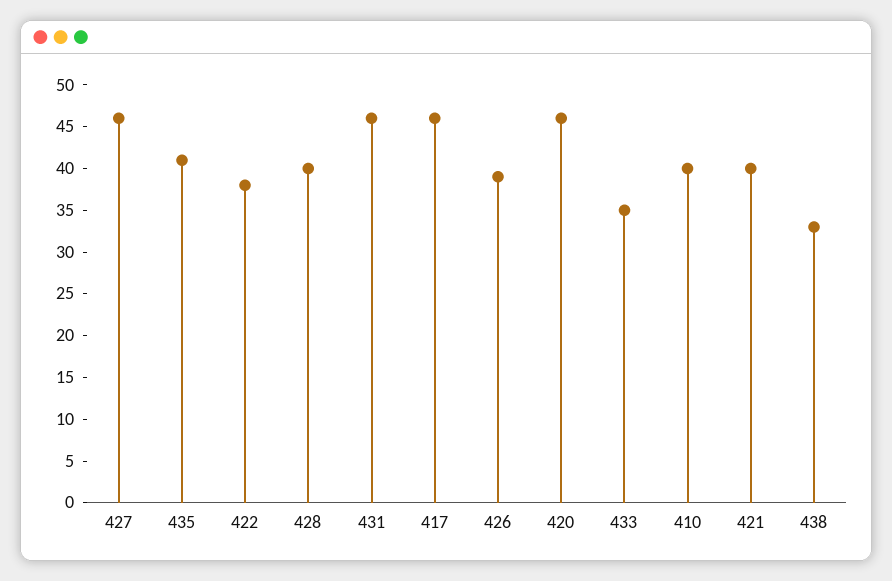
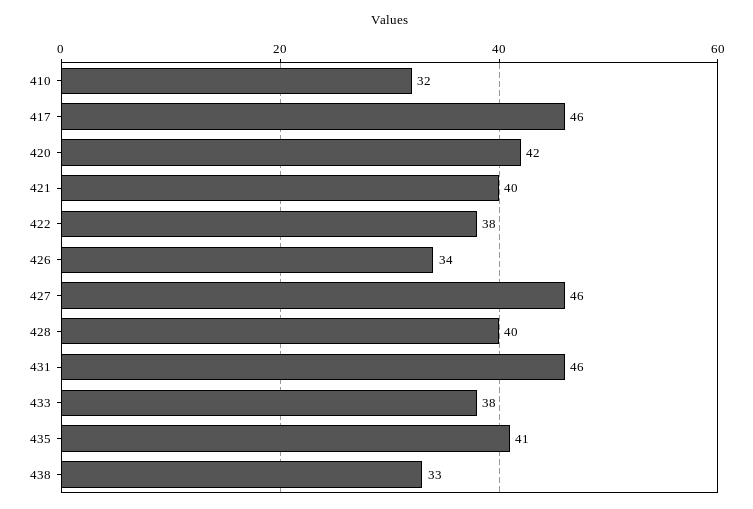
426: 39 -> 34
420: 46 -> 42
433: 35 -> 38
410: 40 -> 32

